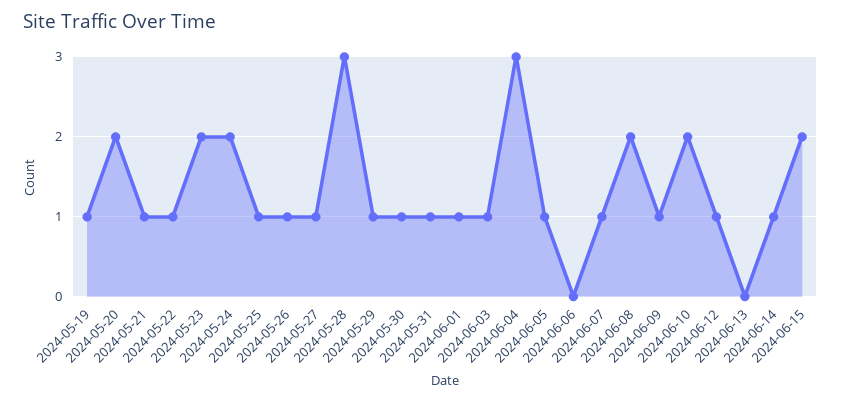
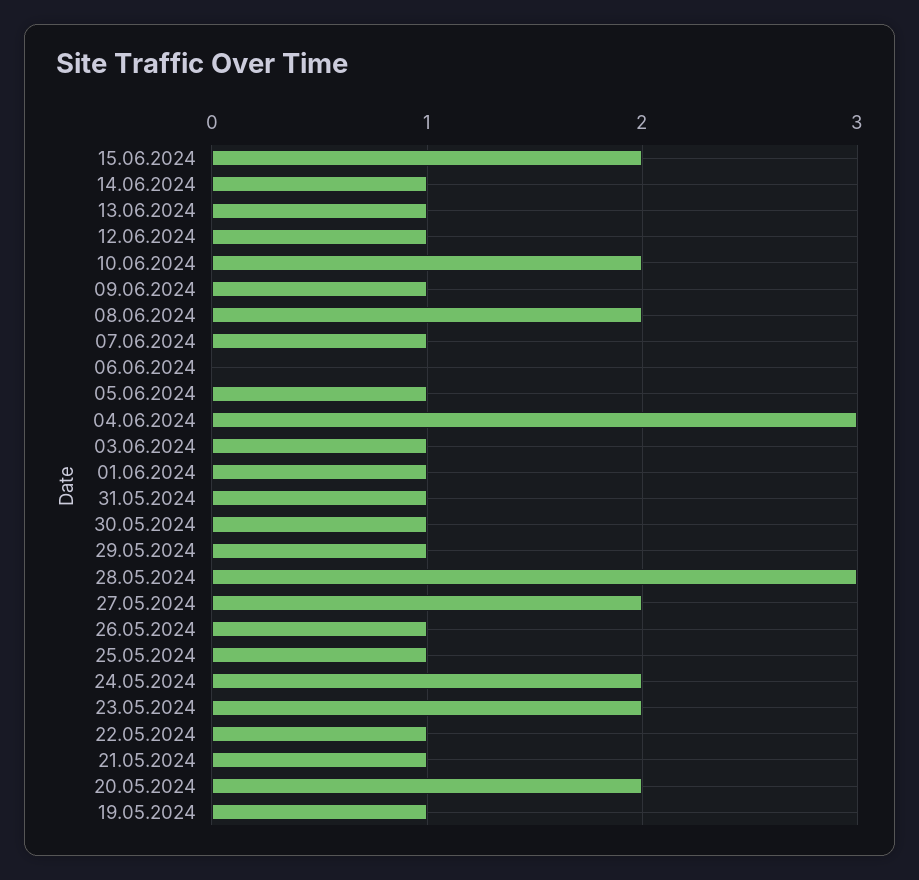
2024-05-27: 1 -> 2
2024-06-13: 0 -> 1

